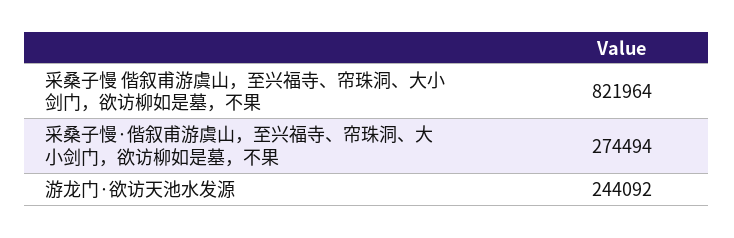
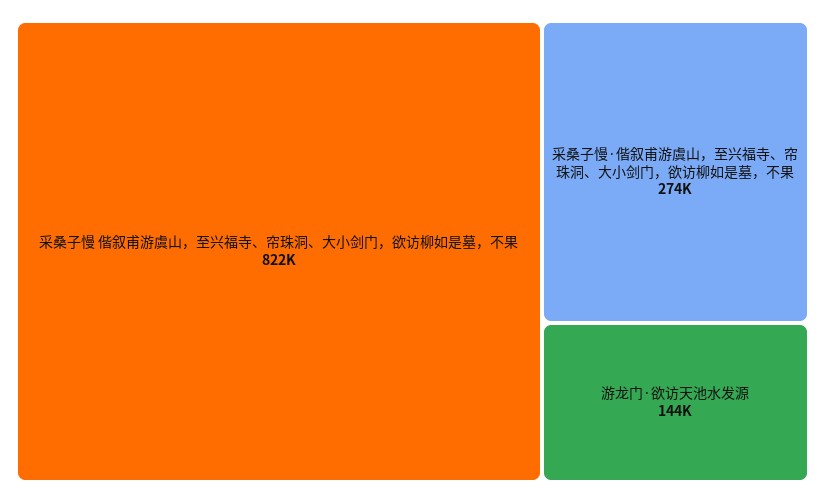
游龙门·欲访天池水发源: 244092 -> 144000

